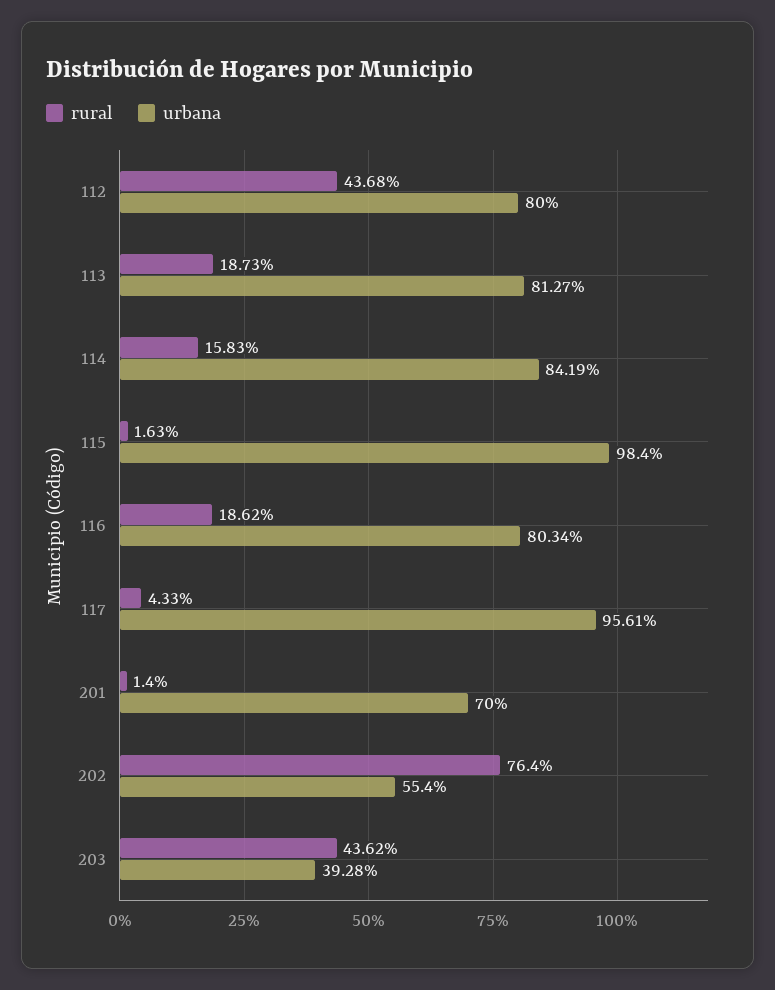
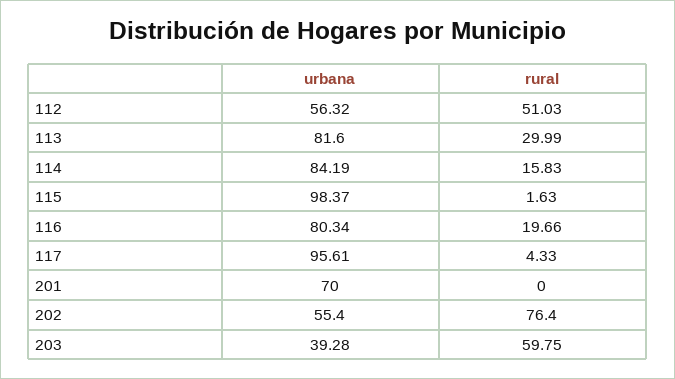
rural, 112: 43.68 -> 51.03
urbana, 112: 80 -> 56.32
rural, 113: 18.73 -> 29.99
urbana, 113: 81.27 -> 81.6
urbana, 115: 98.4 -> 98.37
rural, 116: 18.62 -> 19.66
rural, 201: 1.4 -> 0
rural, 203: 43.62 -> 59.75

